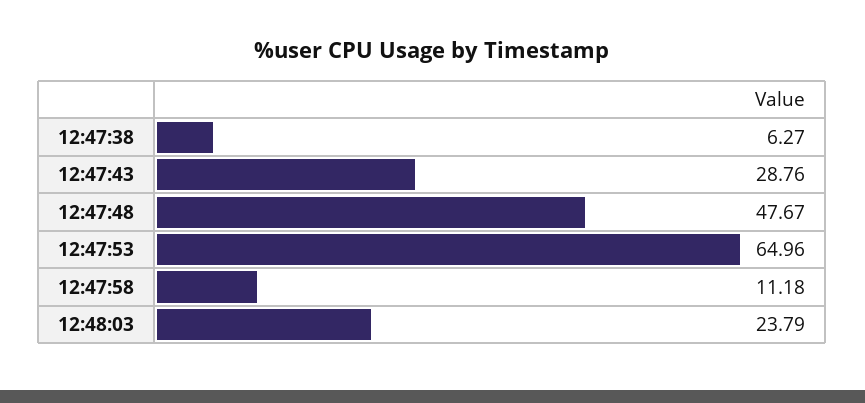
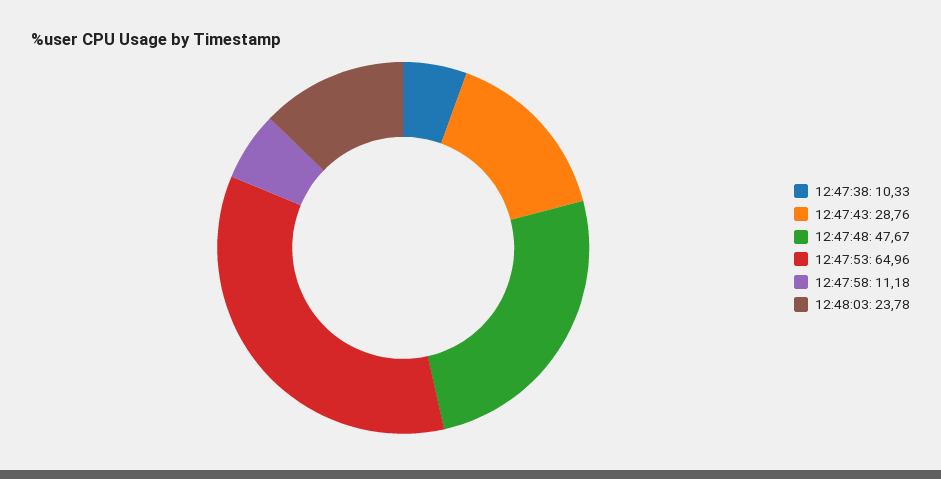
12:47:38: 6.27 -> 10.33
12:48:03: 23.79 -> 23.78

